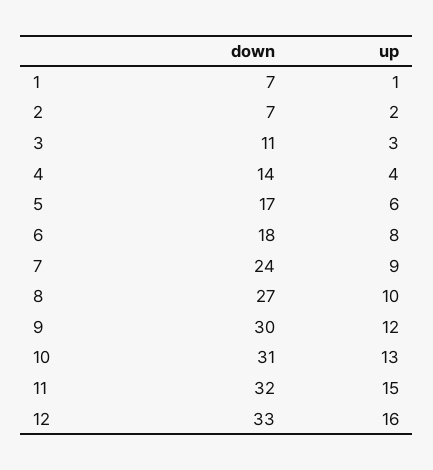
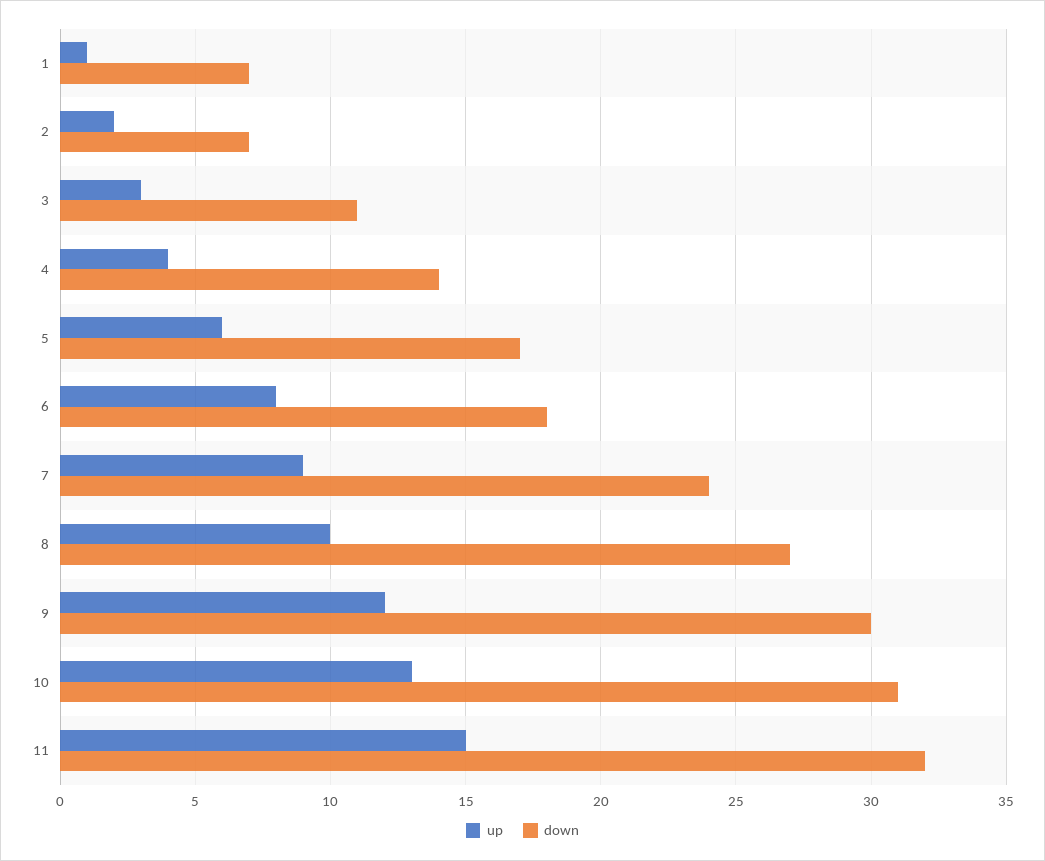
down, 12: 33 -> none
up, 12: 16 -> none

